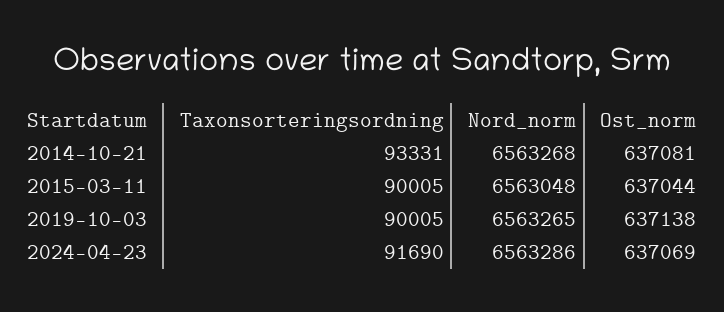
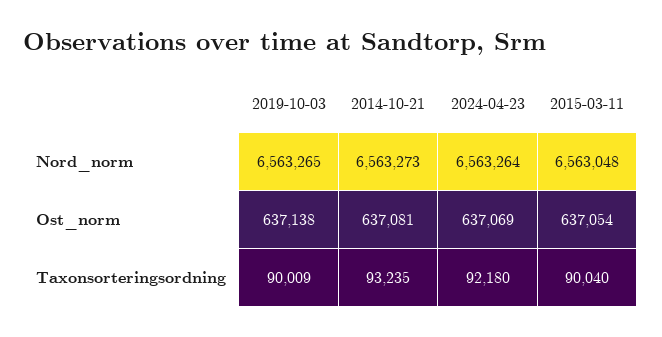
Taxonsorteringsordning, 2014-10-21: 93331 -> 93235
Nord_norm, 2014-10-21: 6563268 -> 6563273
Taxonsorteringsordning, 2015-03-11: 90005 -> 90040
Ost_norm, 2015-03-11: 637044 -> 637054
Taxonsorteringsordning, 2019-10-03: 90005 -> 90009
Taxonsorteringsordning, 2024-04-23: 91690 -> 92180
Nord_norm, 2024-04-23: 6563286 -> 6563264

